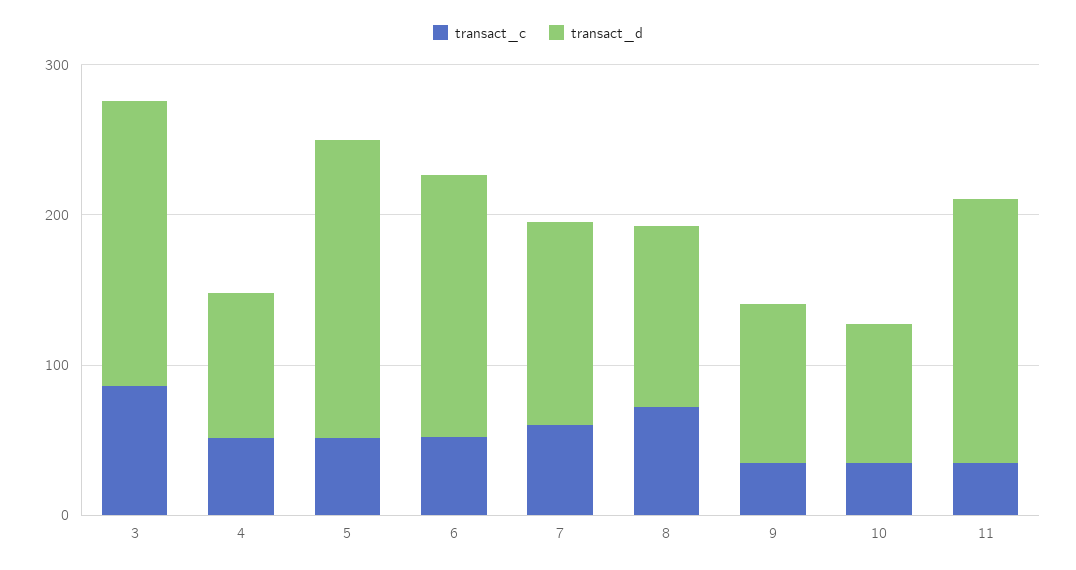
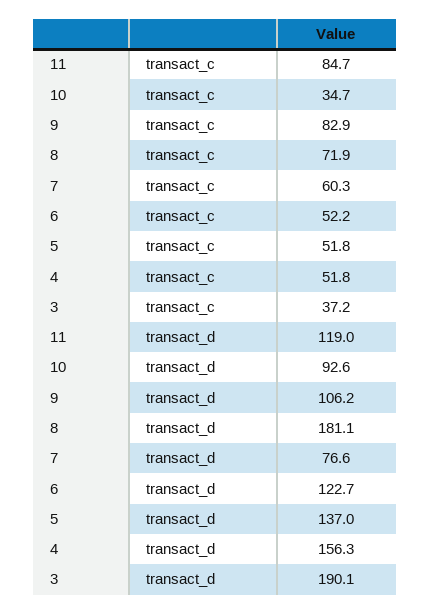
transact_c, 3: 80 -> 37.2
transact_d, 4: 100 -> 156.3
transact_d, 5: 200 -> 137
transact_d, 6: 180 -> 122.7
transact_d, 7: 140 -> 76.6
transact_d, 8: 120 -> 181.1
transact_c, 9: 40 -> 82.9
transact_c, 11: 40 -> 84.7
transact_d, 11: 180 -> 119

